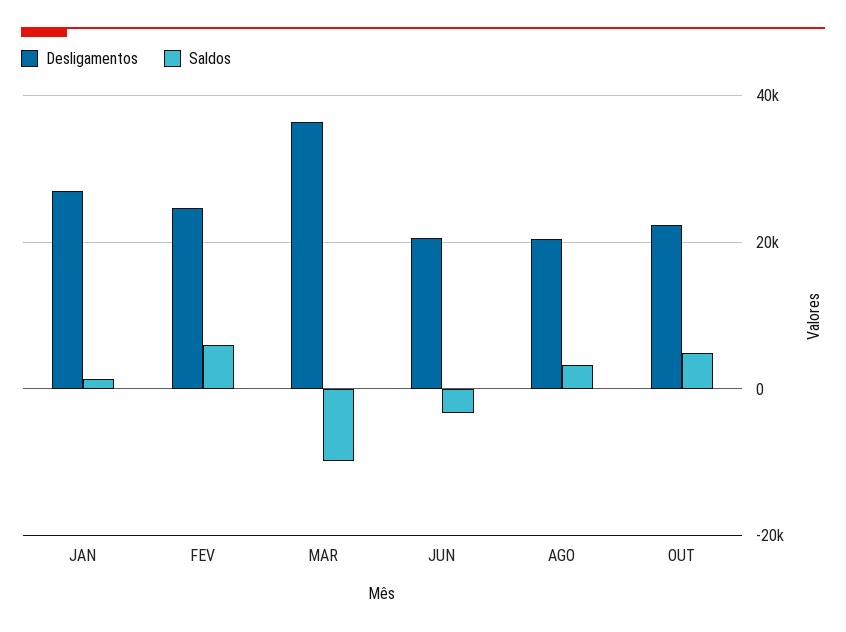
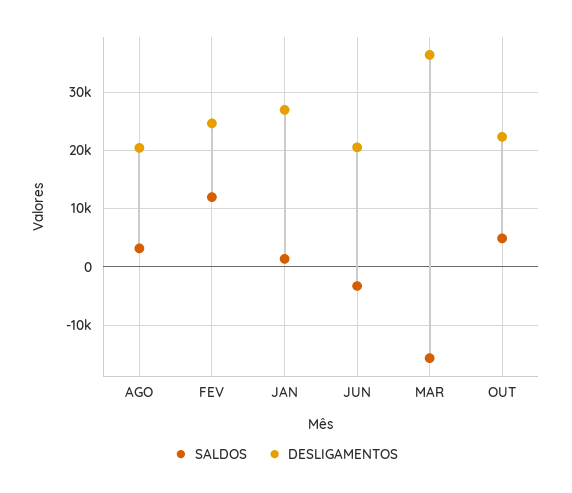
Saldos, FEV: 6000 -> 12000
Saldos, MAR: -10000 -> -16000

